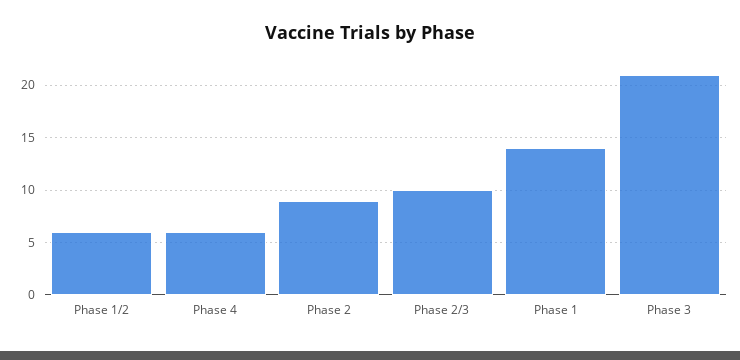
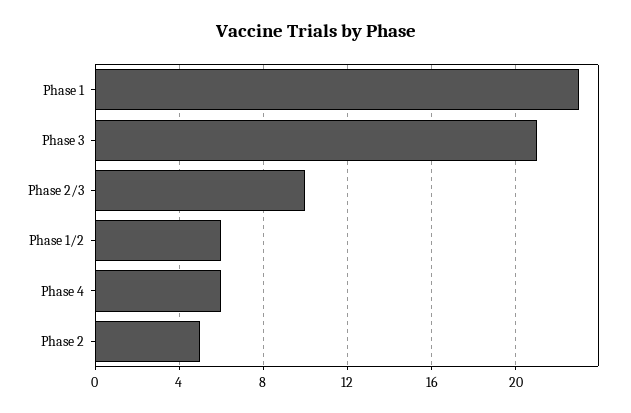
Phase 2: 9 -> 5
Phase 1: 14 -> 23

